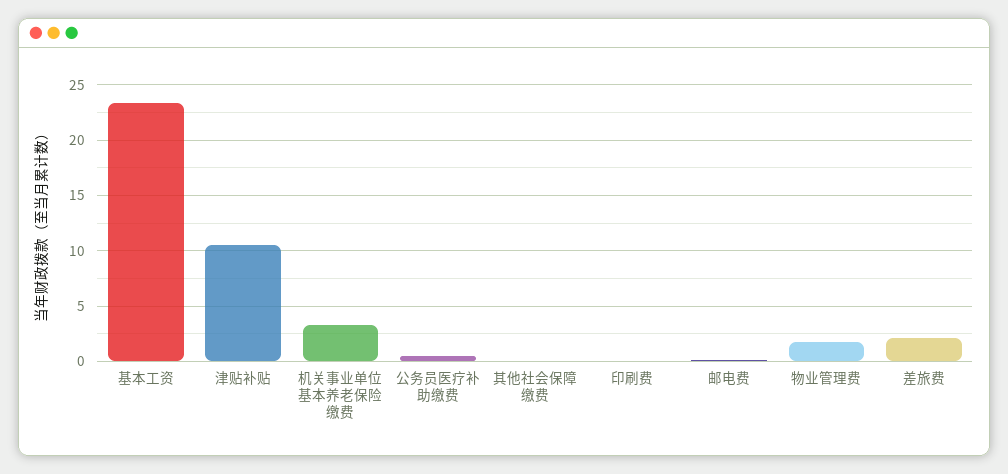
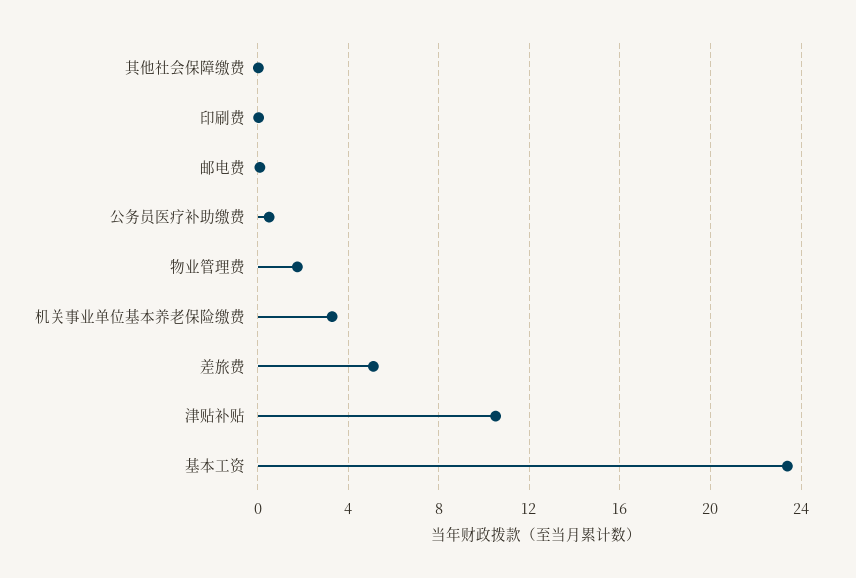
差旅费: 2 -> 5

